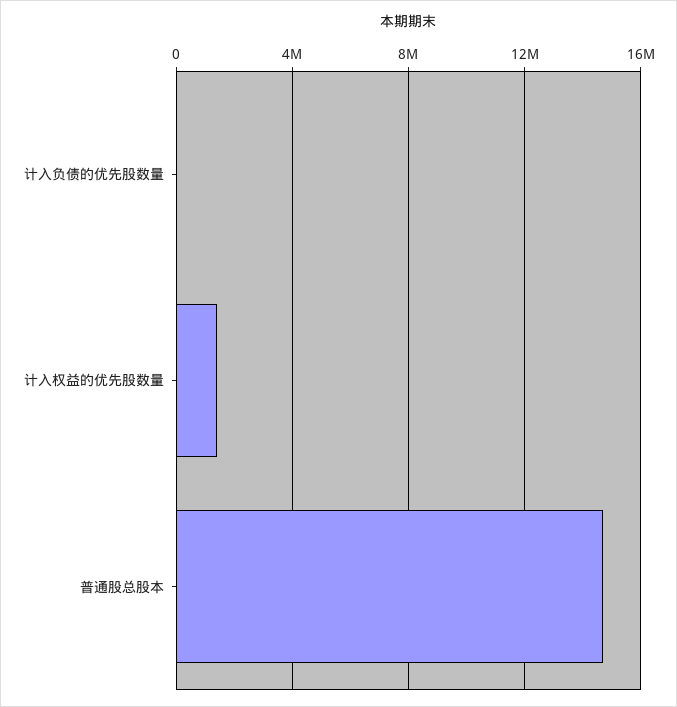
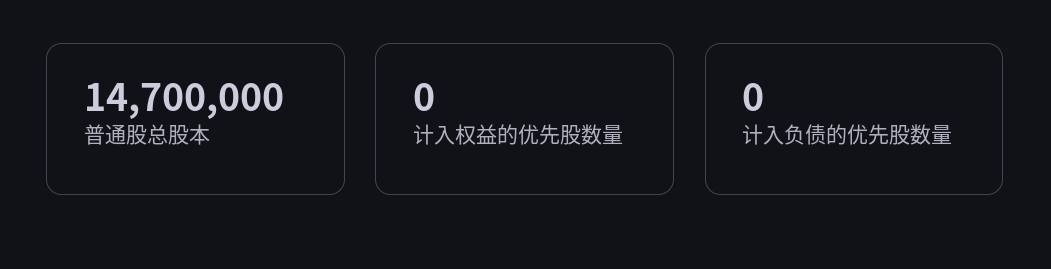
计入权益的优先股数量: 1500000 -> 0

